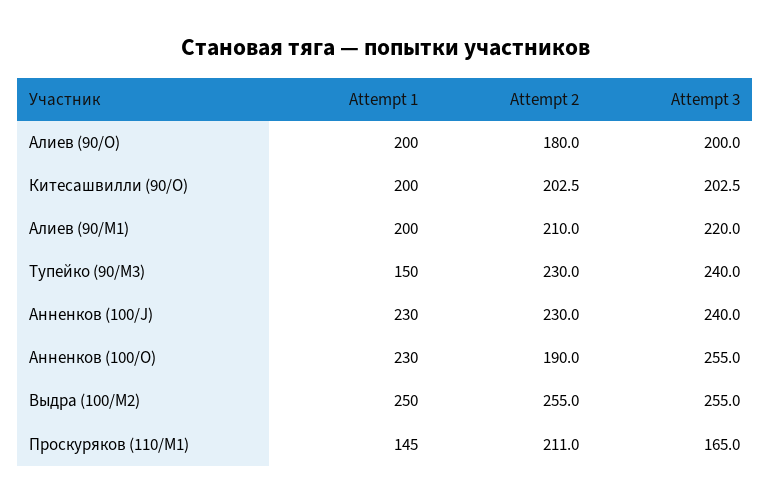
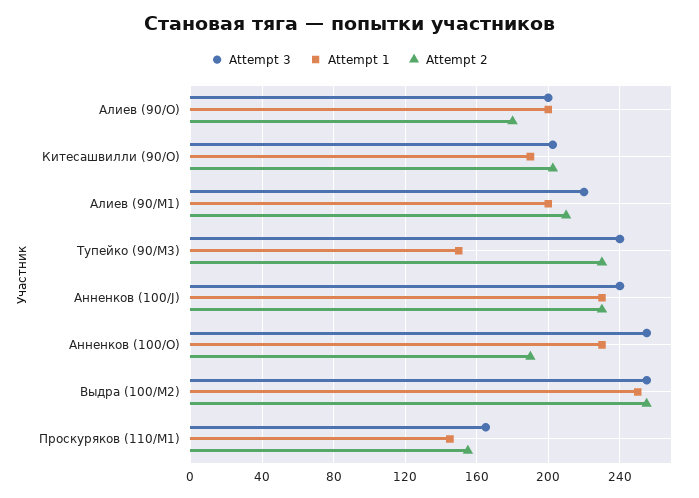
Attempt 1, Китесашвилли (90/O): 200 -> 190
Attempt 2, Проскуряков (110/M1): 211 -> 155

